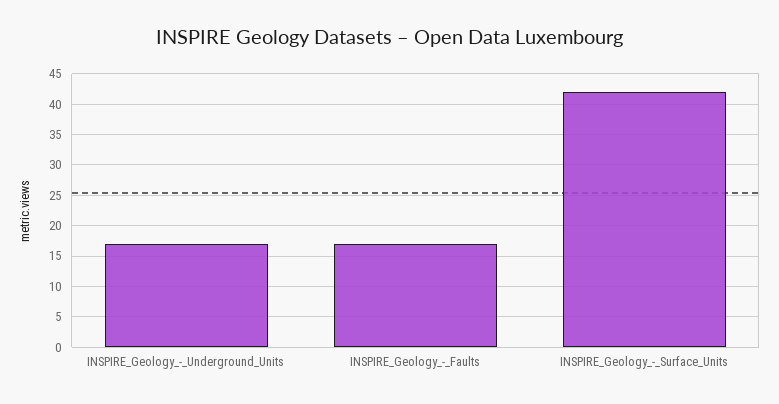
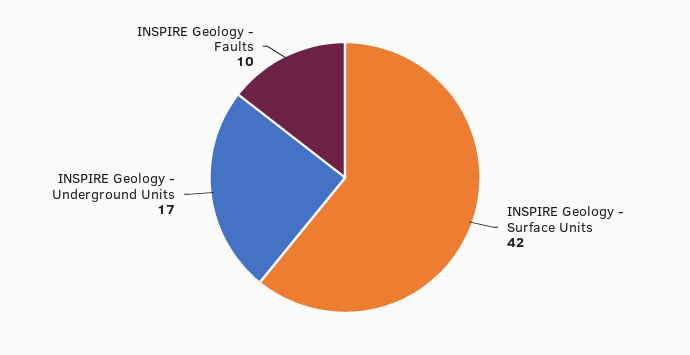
INSPIRE_Geology_-_Faults: 17 -> 10

